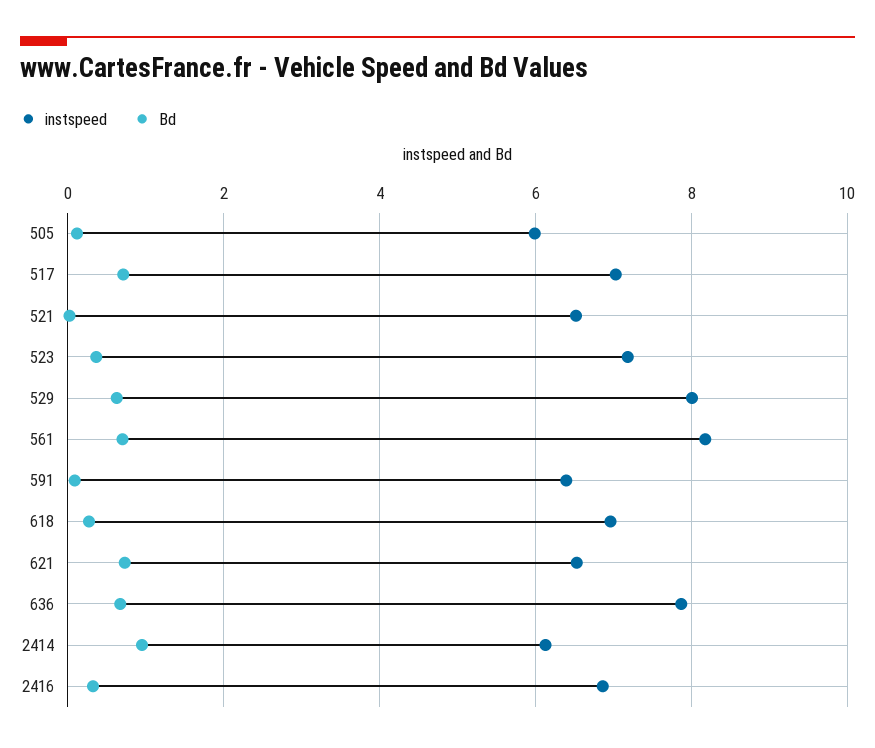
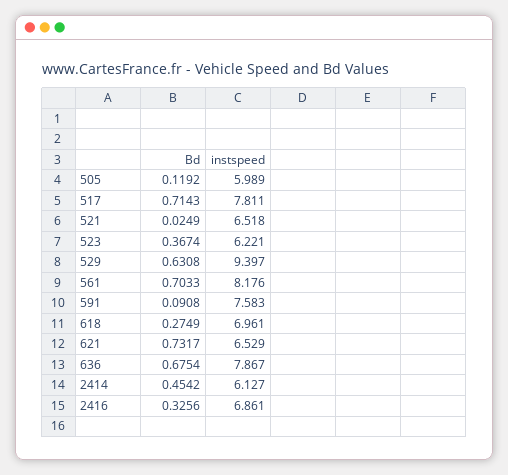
instspeed, 517: 7 -> 7.811
instspeed, 523: 7.2 -> 6.221
instspeed, 529: 8 -> 9.397
instspeed, 591: 6.4 -> 7.583
Bd, 2414: 1 -> 0.4542

